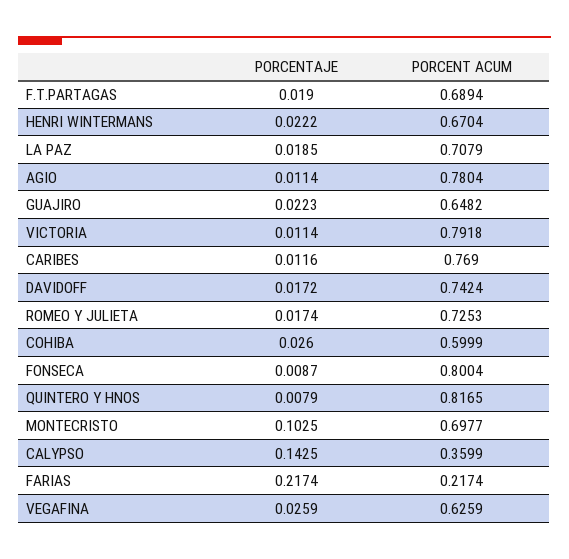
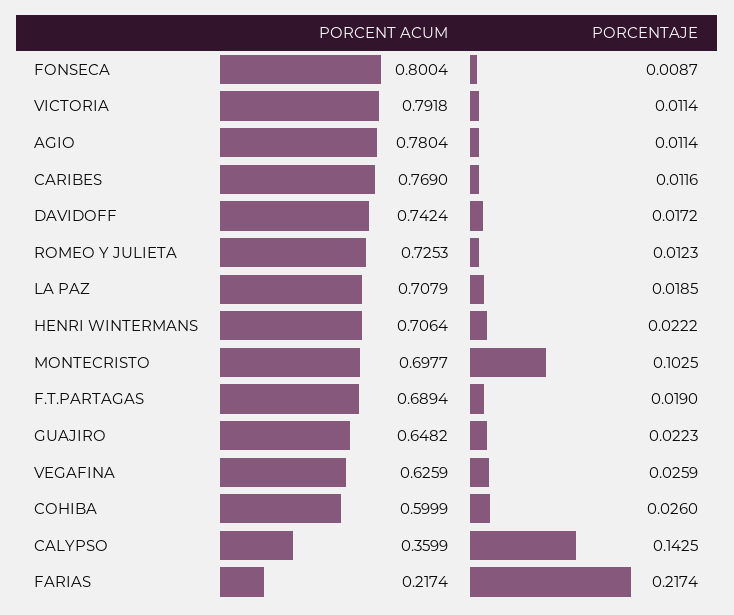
PORCENT ACUM, HENRI WINTERMANS: 0.6704 -> 0.7064
PORCENTAJE, ROMEO Y JULIETA: 0.0174 -> 0.0123
PORCENTAJE, QUINTERO Y HNOS: 0.0079 -> none
PORCENT ACUM, QUINTERO Y HNOS: 0.8165 -> none

